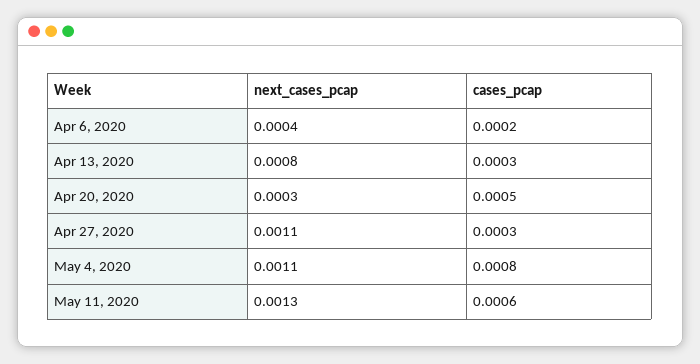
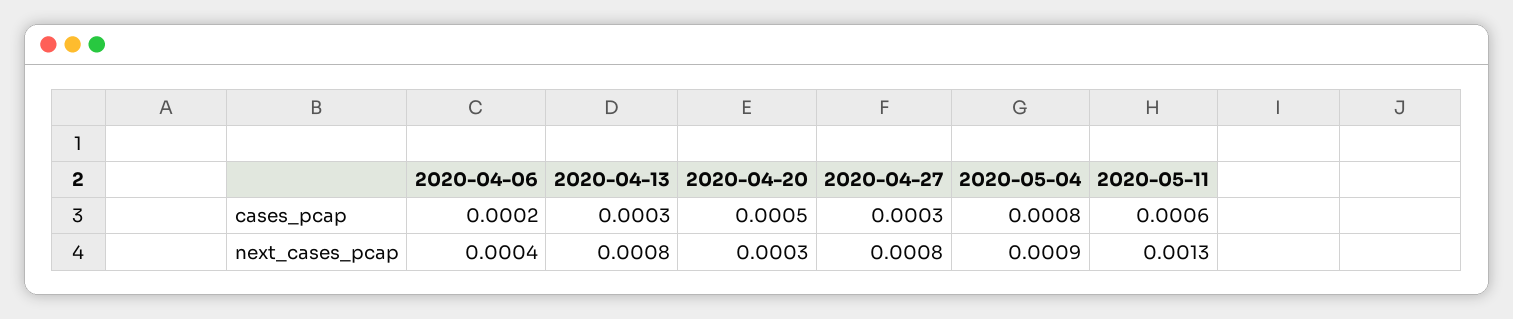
next_cases_pcap, Apr 27, 2020: 0.0011 -> 0.0008
next_cases_pcap, May 4, 2020: 0.0011 -> 0.0009

